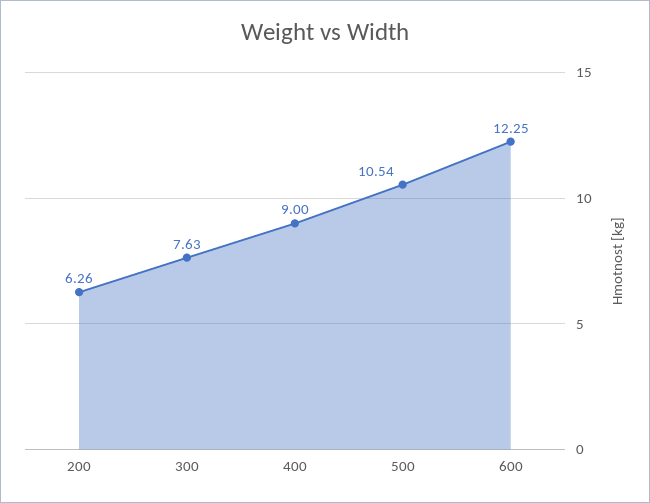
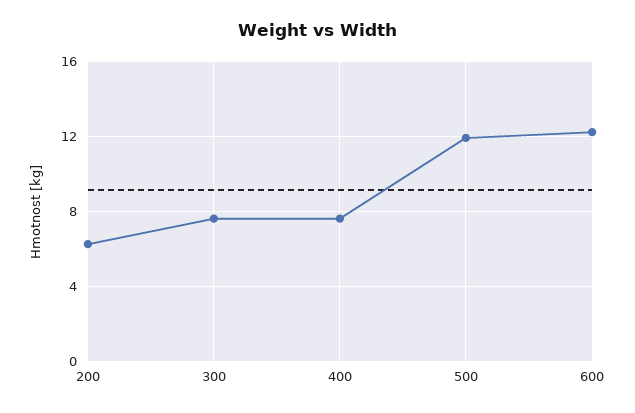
400: 9 -> 7.5
500: 10.54 -> 12

